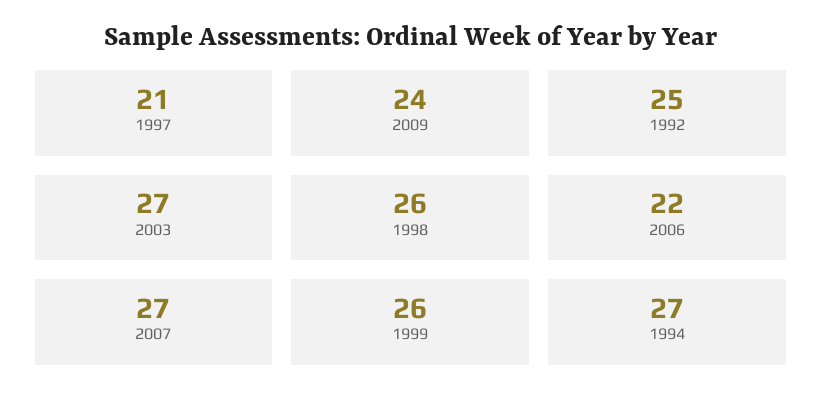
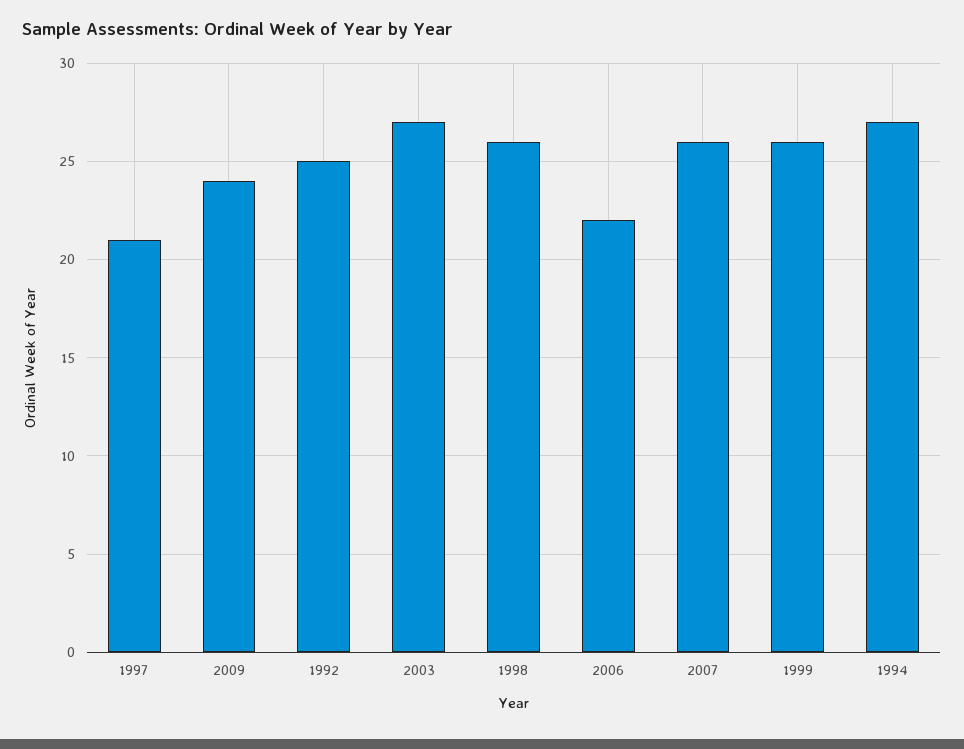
2007: 27 -> 26

